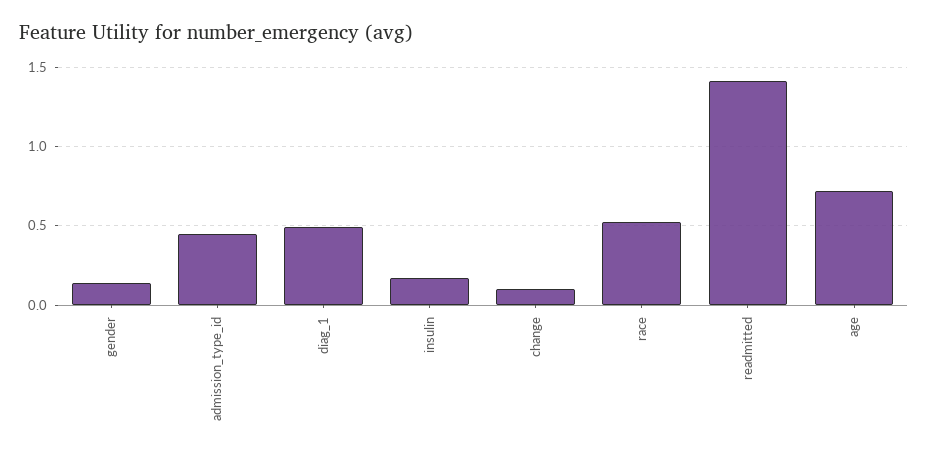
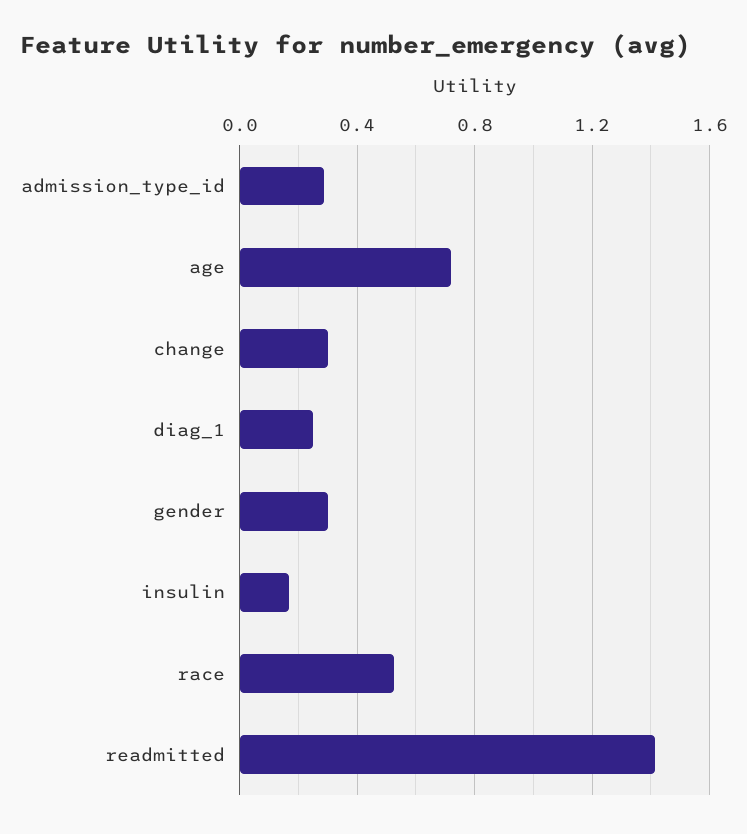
gender: 0.15 -> 0.3
admission_type_id: 0.45 -> 0.3
diag_1: 0.5 -> 0.25
change: 0.1 -> 0.3

